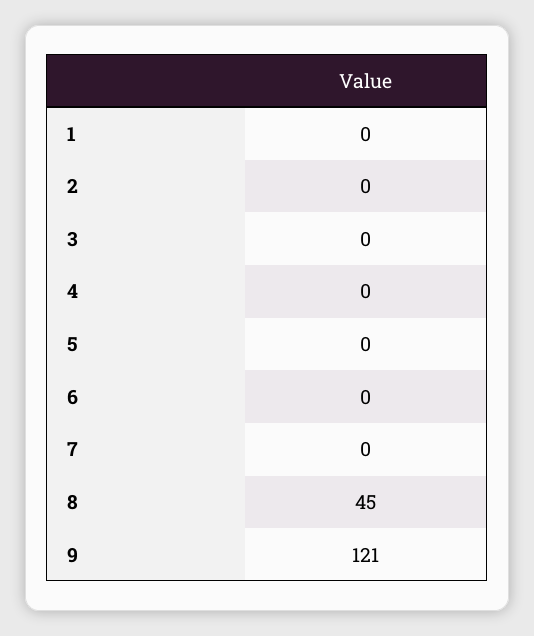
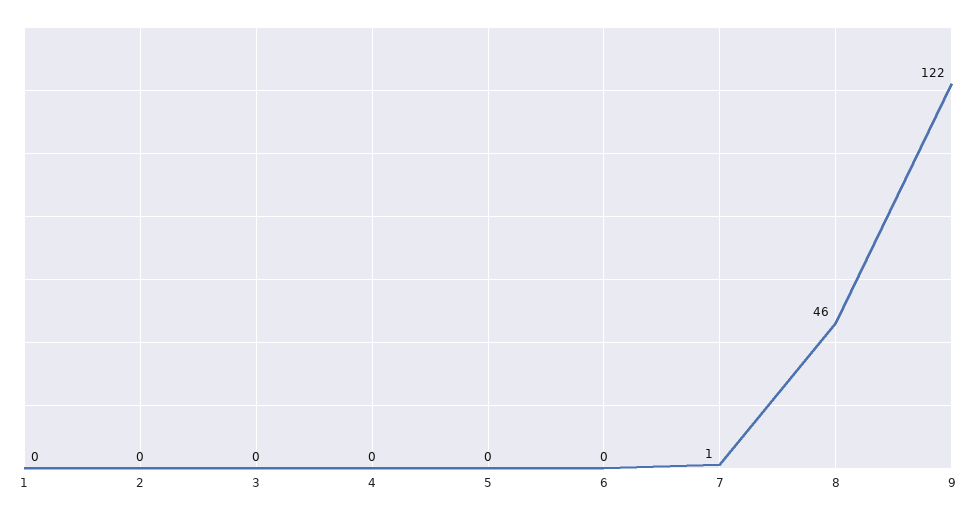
7: 0 -> 1
8: 45 -> 46
9: 121 -> 122

